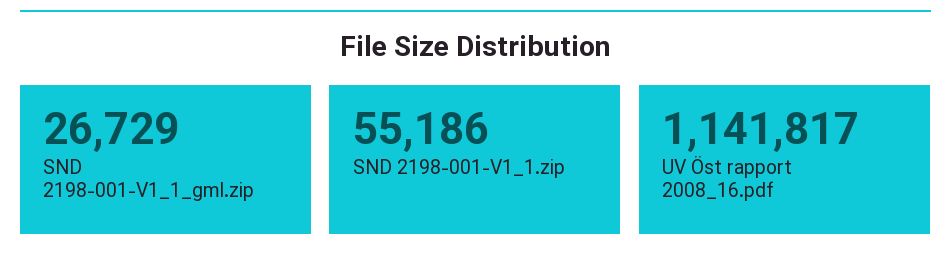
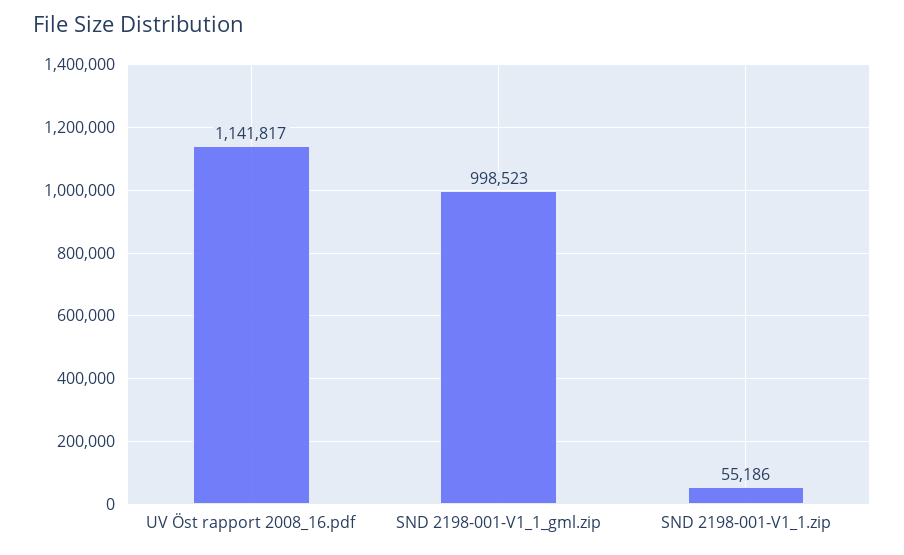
SND 2198-001-V1_1_gml.zip: 26729 -> 998523

